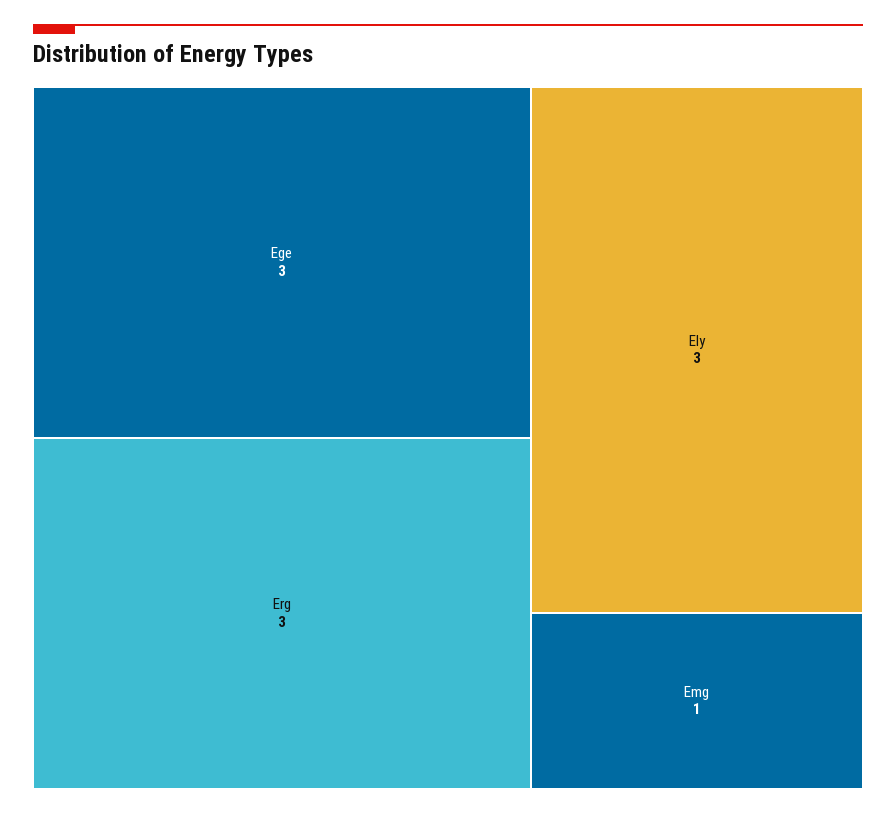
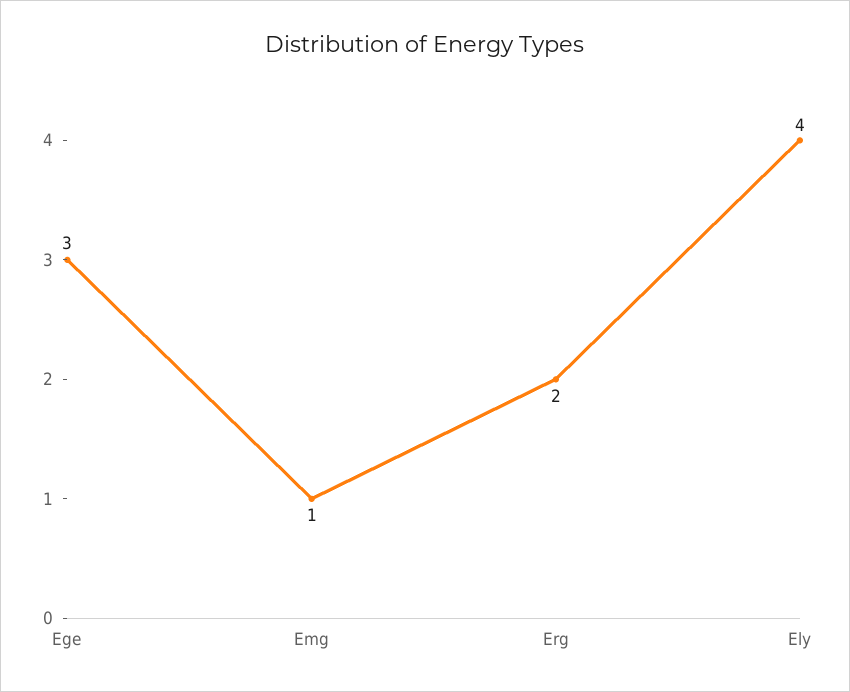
Erg: 3 -> 2
Ely: 3 -> 4

